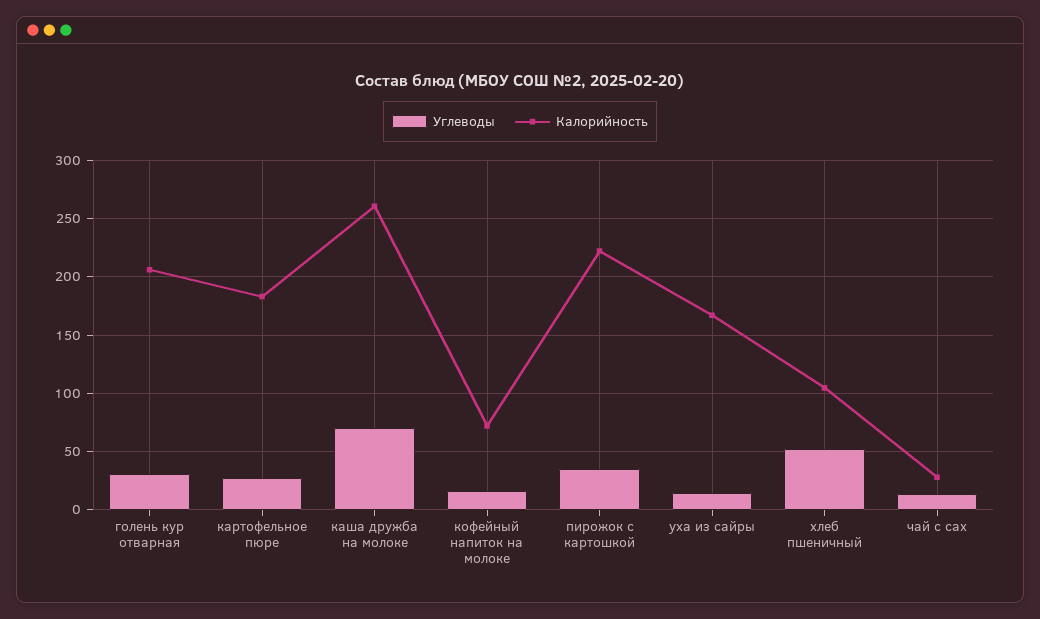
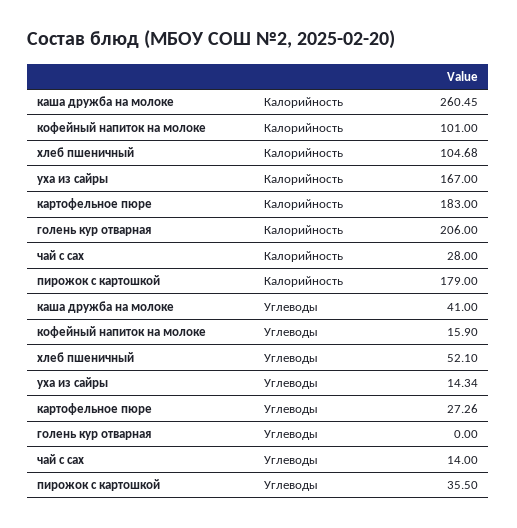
Углеводы, голень кур отварная: 30 -> 0
Углеводы, каша дружба на молоке: 70 -> 41
Калорийность, кофейный напиток на молоке: 70 -> 101
Калорийность, пирожок с картошкой: 220 -> 179

